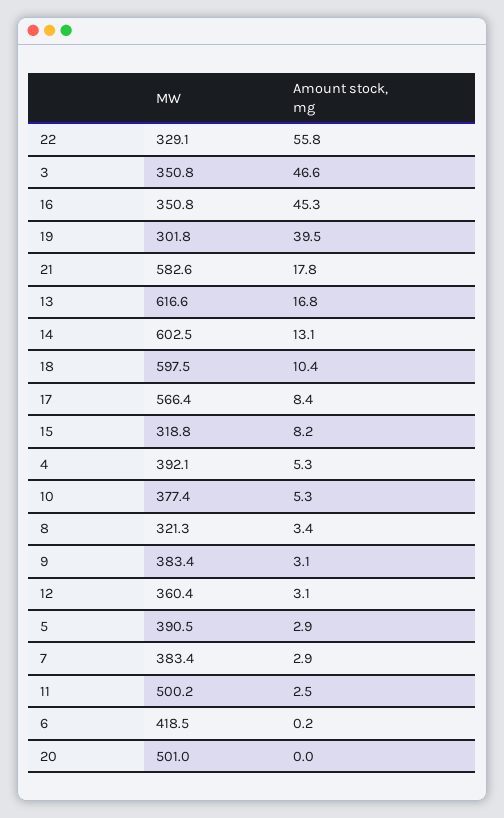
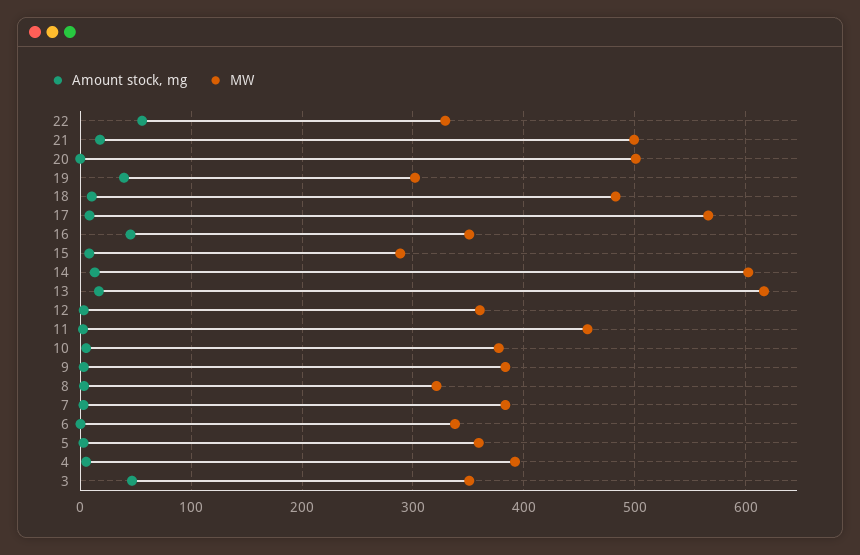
MW, 21: 582.6 -> 500
MW, 18: 597.5 -> 480
MW, 15: 318.8 -> 290
MW, 5: 390.5 -> 360
MW, 11: 500.2 -> 460
MW, 6: 418.5 -> 340

